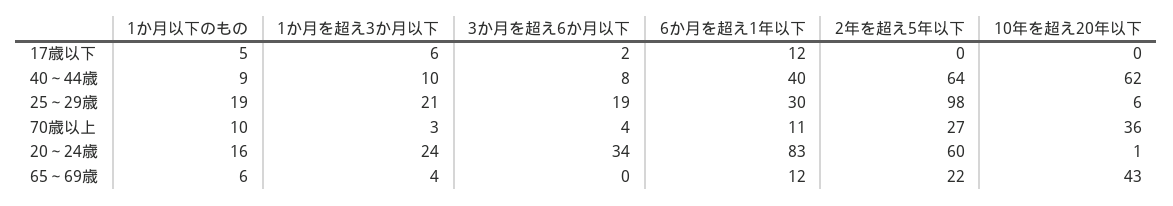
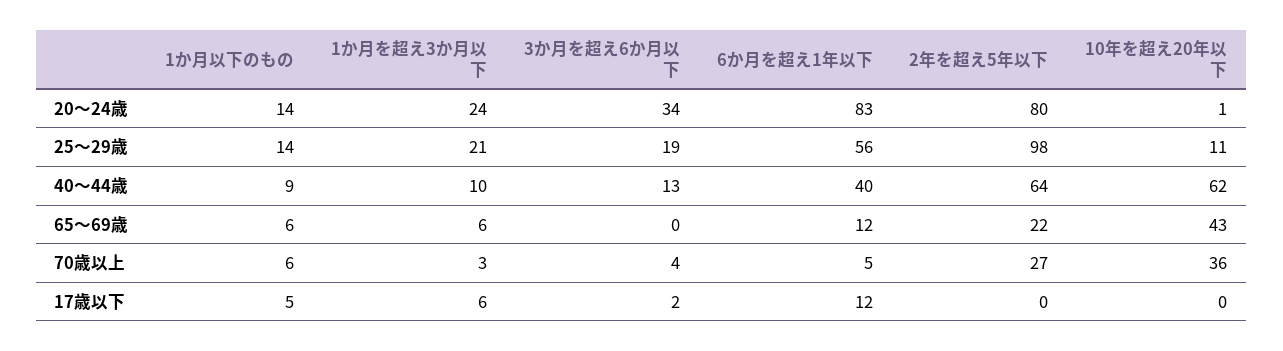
3か月を超え6か月以下, 40～44歳: 8 -> 13
1か月以下のもの, 25～29歳: 19 -> 14
6か月を超え1年以下, 25～29歳: 30 -> 56
10年を超え20年以下, 25～29歳: 6 -> 11
1か月以下のもの, 70歳以上: 10 -> 6
6か月を超え1年以下, 70歳以上: 11 -> 5
1か月以下のもの, 20～24歳: 16 -> 14
2年を超え5年以下, 20～24歳: 60 -> 80
1か月を超え3か月以下, 65～69歳: 4 -> 6

